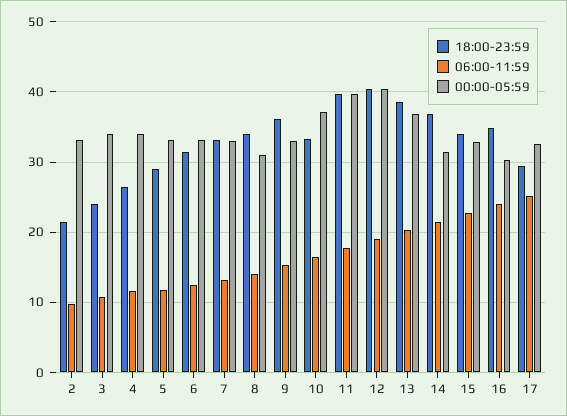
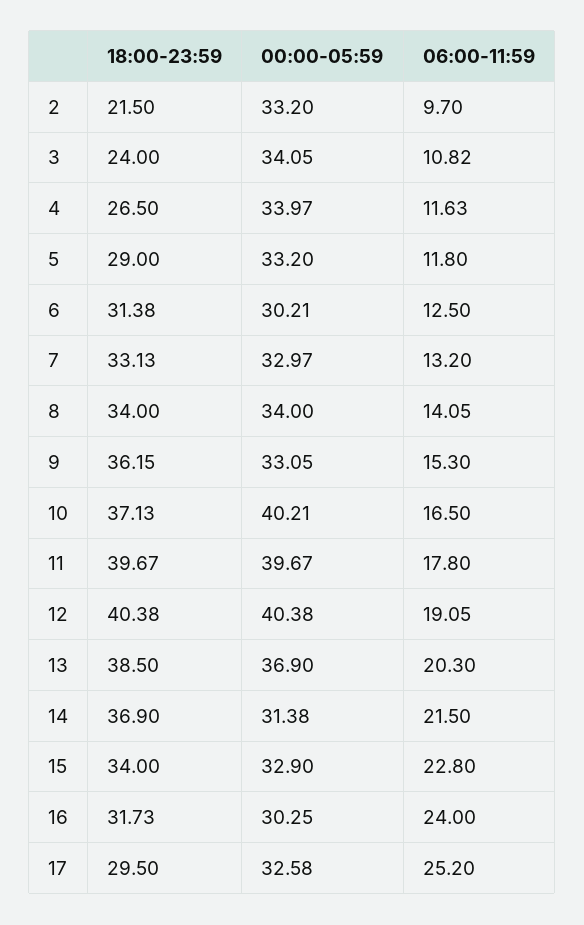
00:00-05:59, 6: 33 -> 30.21
00:00-05:59, 8: 31 -> 34
18:00-23:59, 10: 33 -> 37.13
00:00-05:59, 10: 37 -> 40.21
18:00-23:59, 16: 35 -> 31.73

